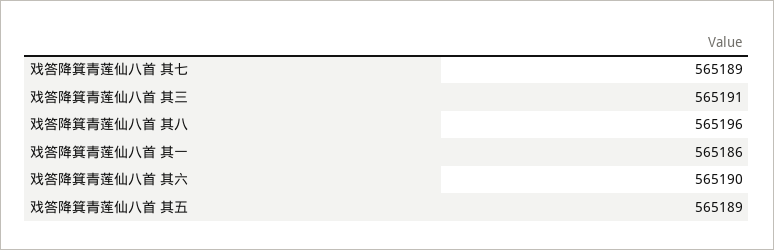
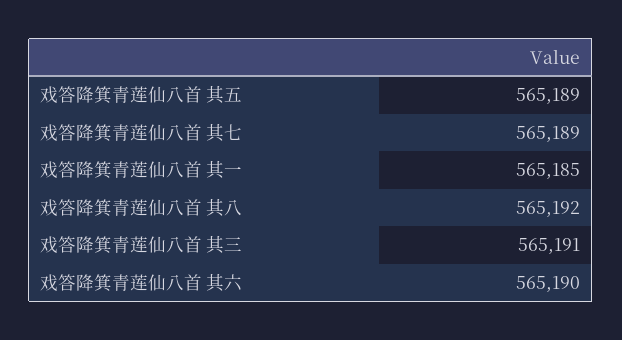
戏答降箕青莲仙八首 其八: 565196 -> 565192
戏答降箕青莲仙八首 其一: 565186 -> 565185

